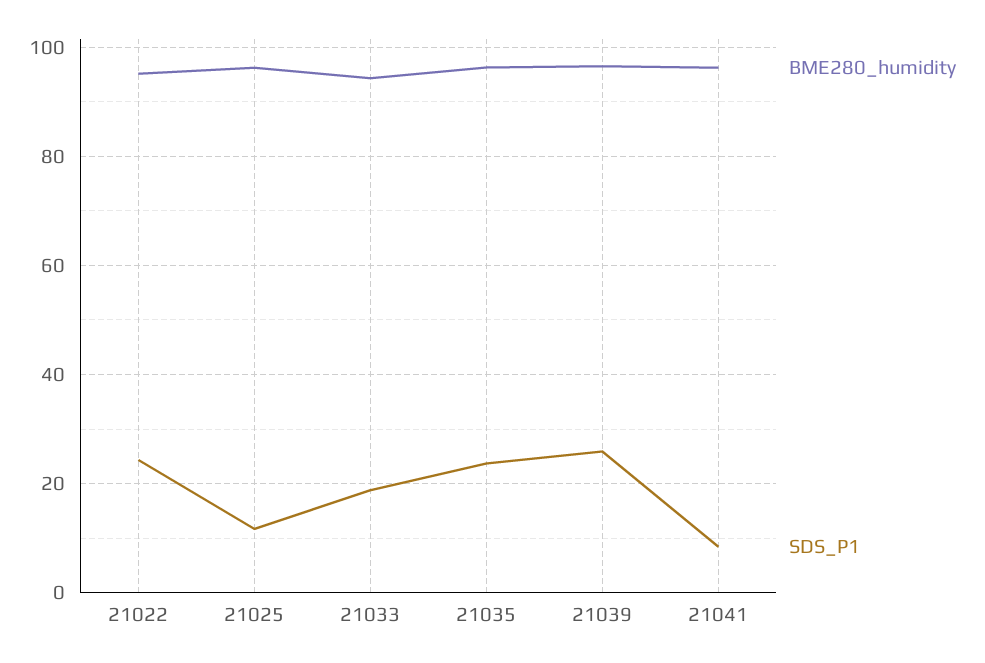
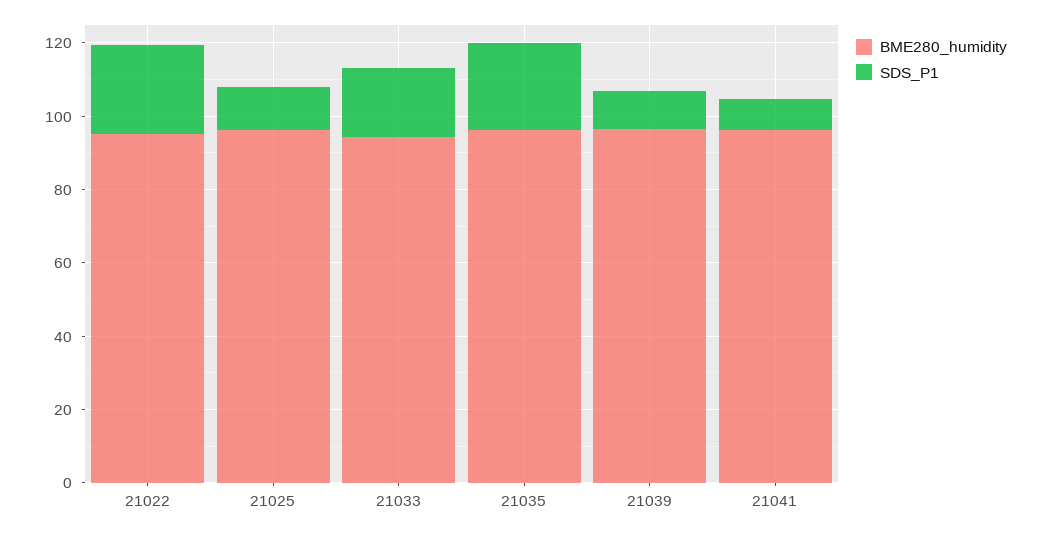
SDS_P1, 21039: 26 -> 10

